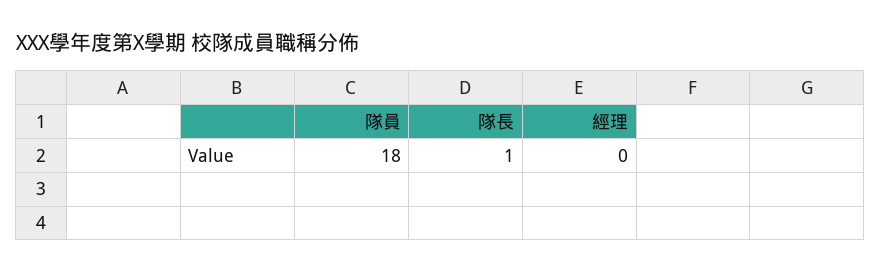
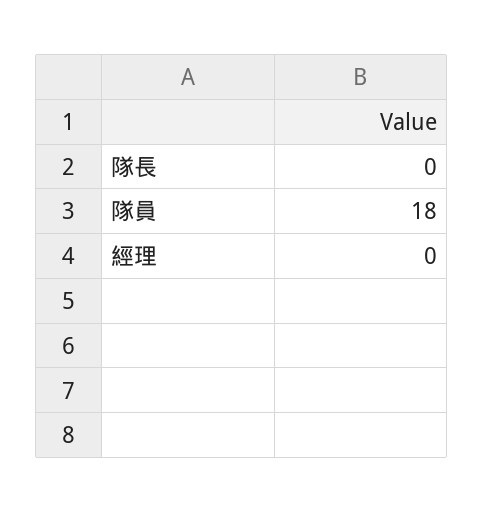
隊長: 1 -> 0

